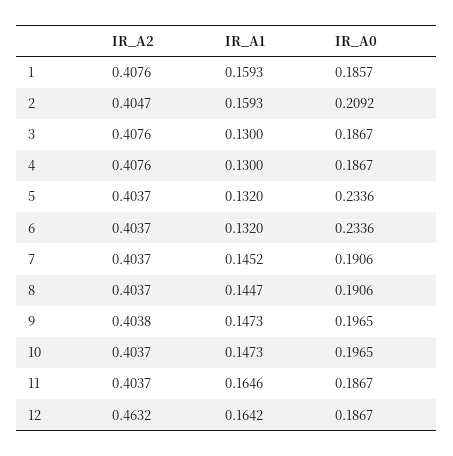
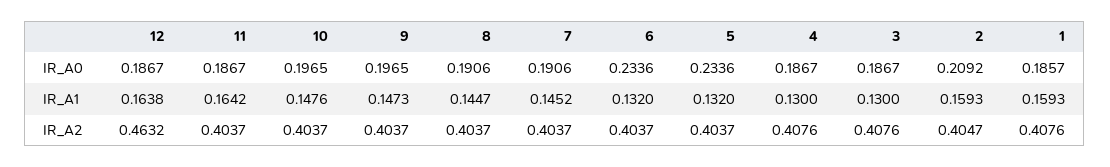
IR_A2, 9: 0.4038 -> 0.4037
IR_A1, 10: 0.1473 -> 0.1476
IR_A1, 11: 0.1646 -> 0.1642
IR_A1, 12: 0.1642 -> 0.1638

